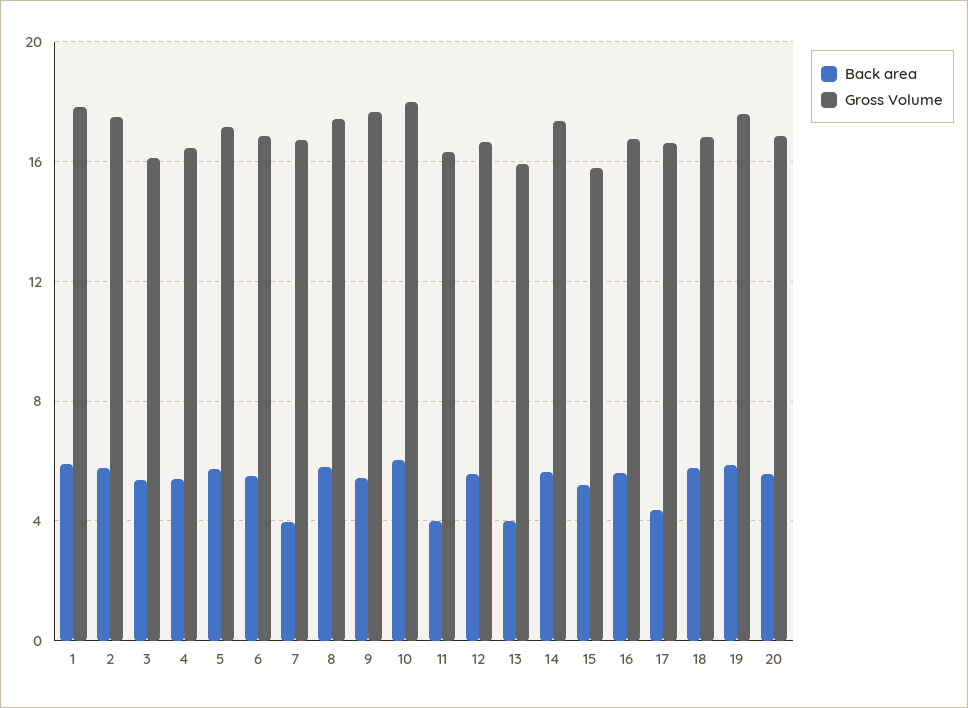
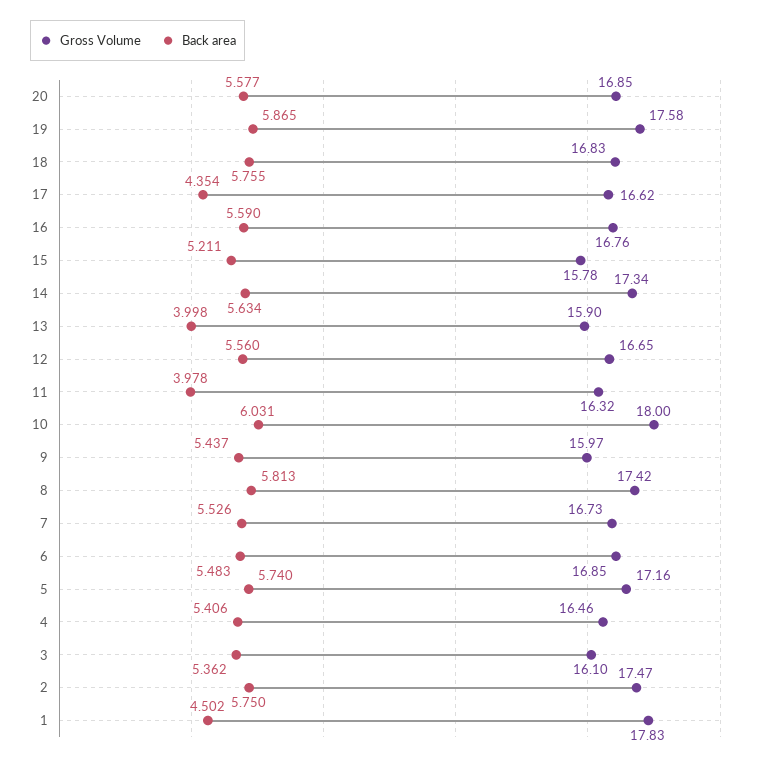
Back area, 1: 6 -> 4.502
Back area, 7: 4 -> 5.526
Gross Volume, 9: 17.5 -> 15.97

